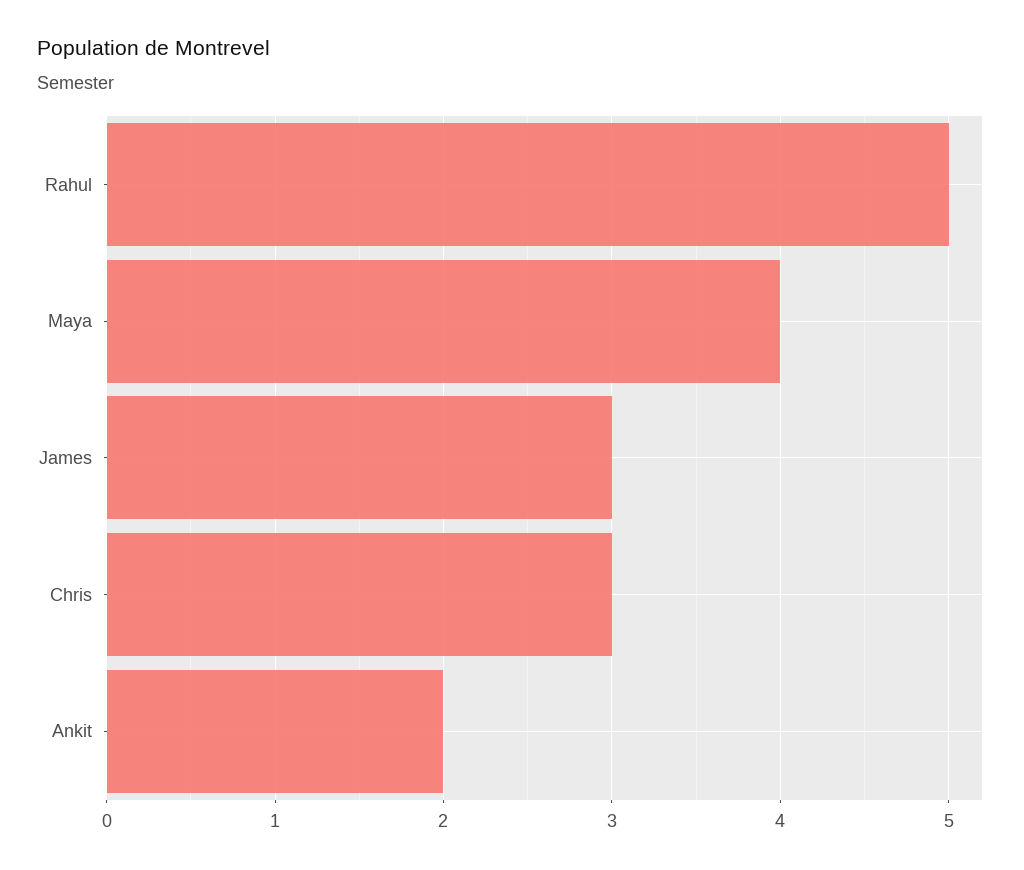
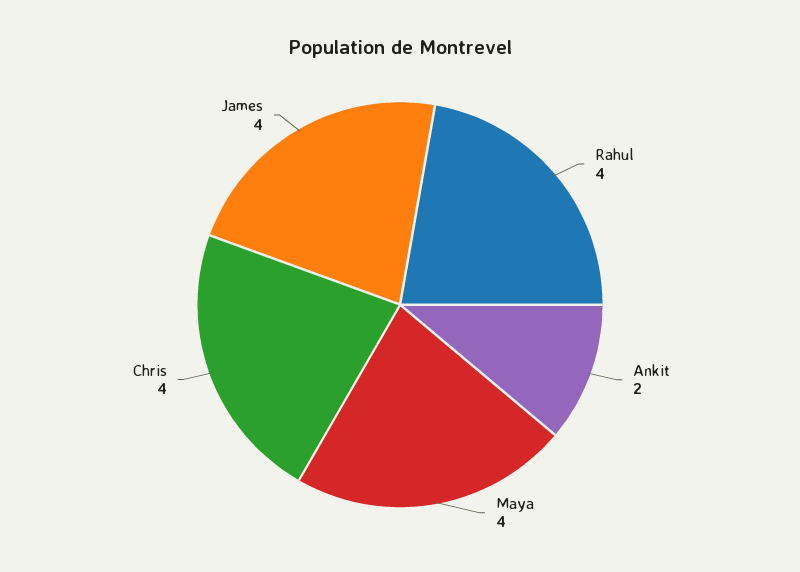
Rahul: 5 -> 4
James: 3 -> 4
Chris: 3 -> 4

